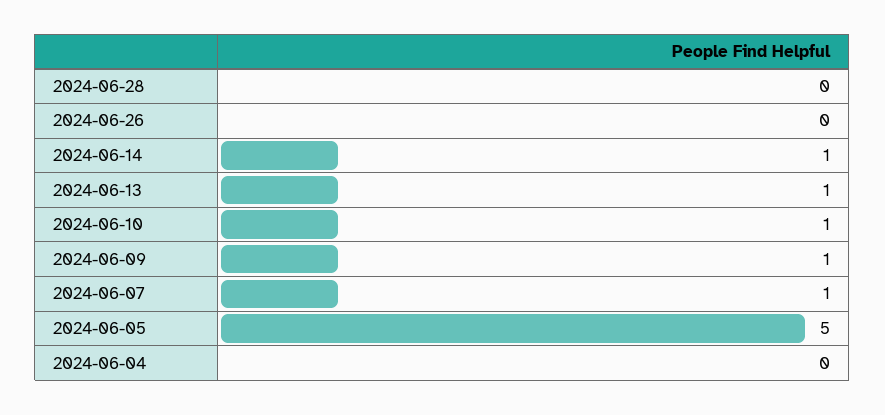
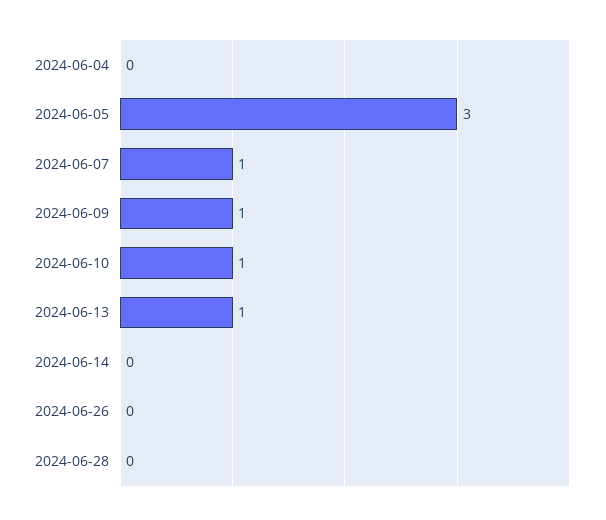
2024-06-14: 1 -> 0
2024-06-05: 5 -> 3

